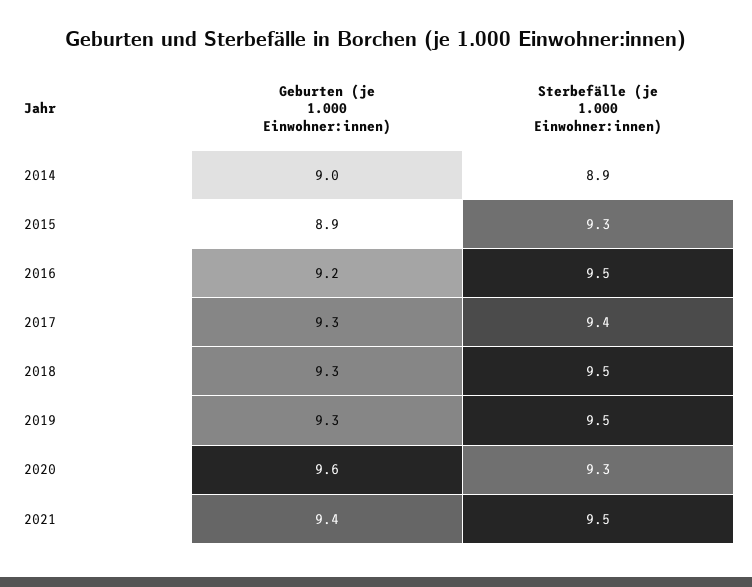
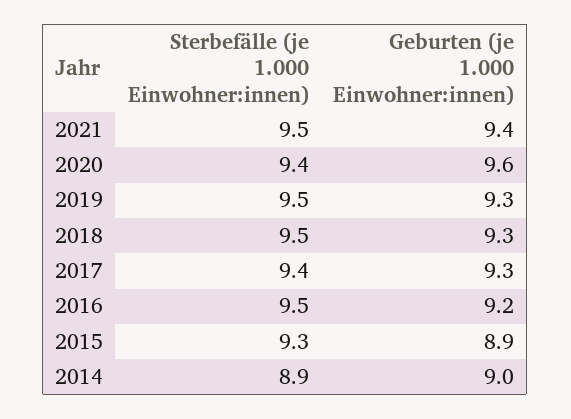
Sterbefälle (je 1.000 Einwohner:innen), 2020: 9.3 -> 9.4

